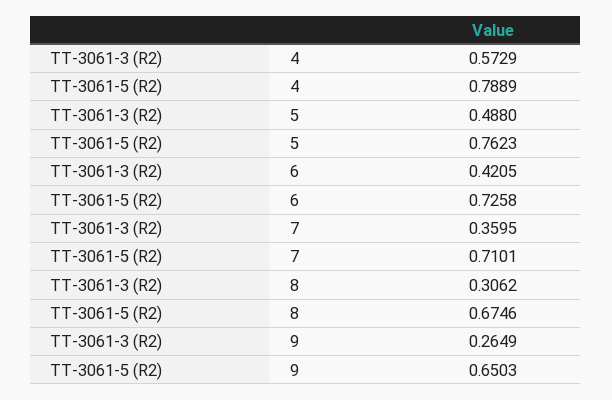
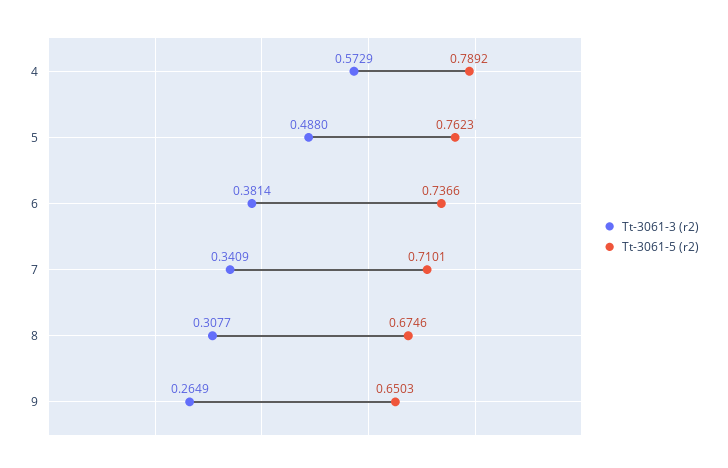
TT-3061-5 (R2), 4: 0.7889 -> 0.7892
TT-3061-3 (R2), 6: 0.4205 -> 0.3814
TT-3061-5 (R2), 6: 0.7258 -> 0.7366
TT-3061-3 (R2), 7: 0.3595 -> 0.3409
TT-3061-3 (R2), 8: 0.3062 -> 0.3077

